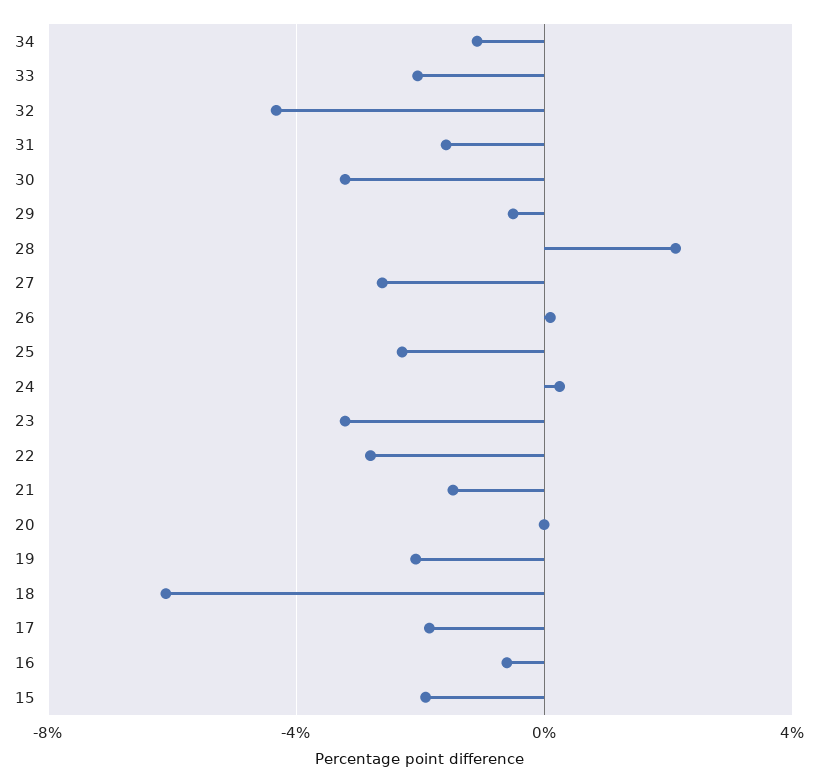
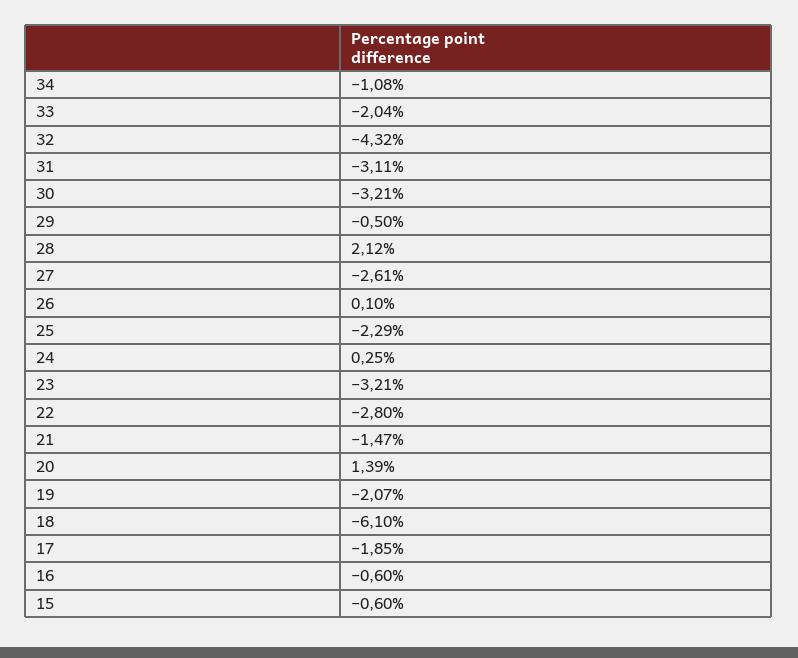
31: -1.5 -> -3.11
20: 0 -> 1.39
15: -2 -> -0.6

